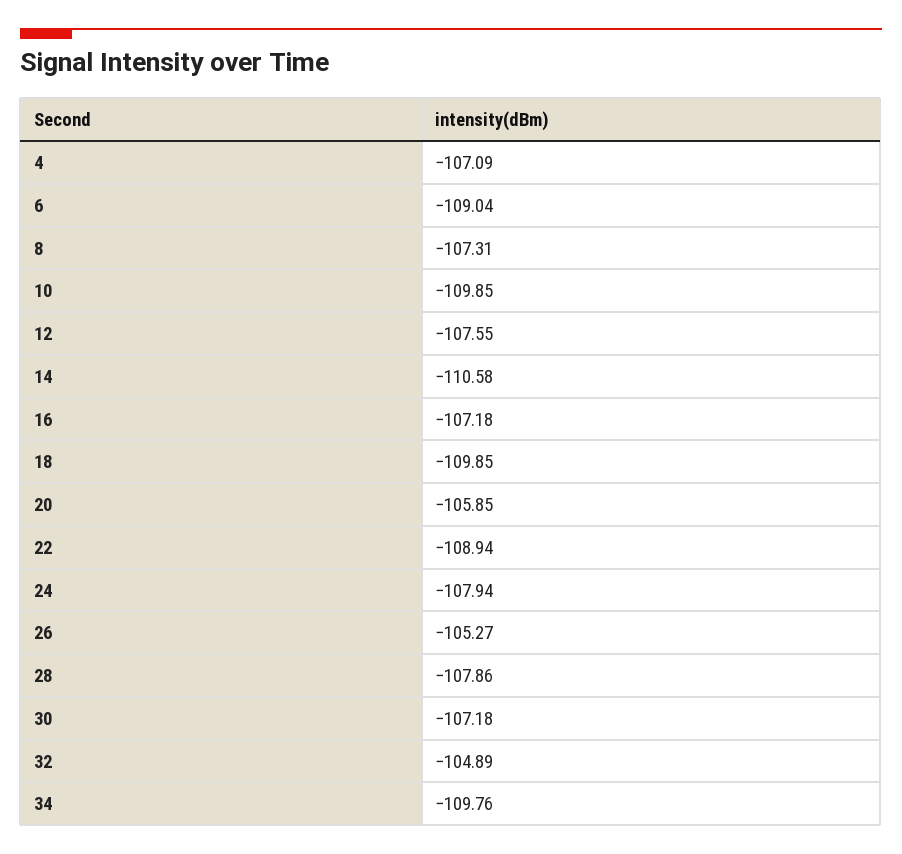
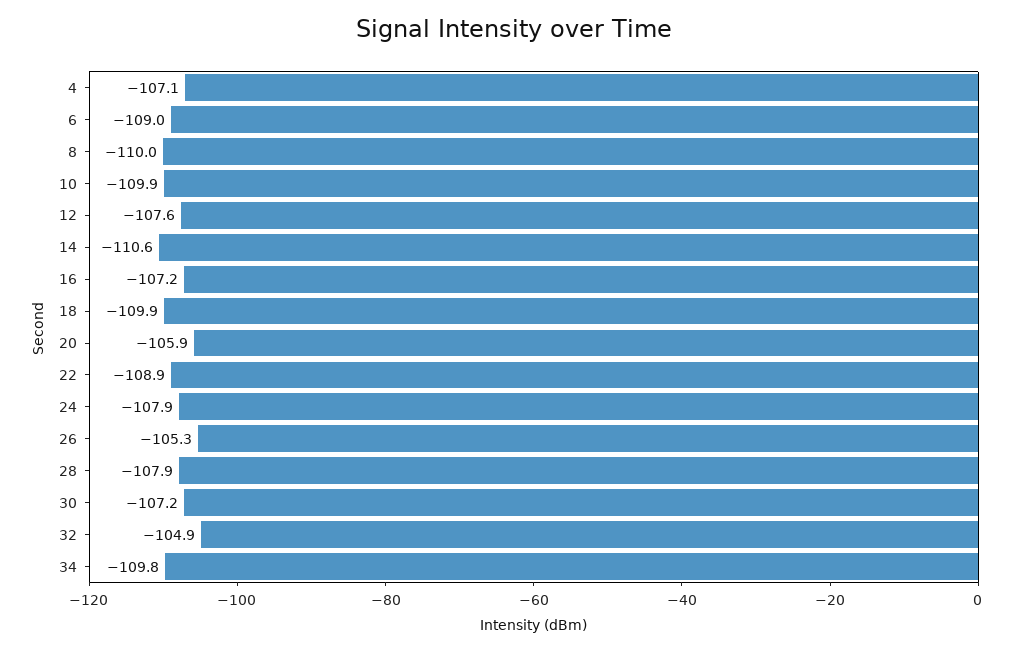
8: -107.31 -> -110

